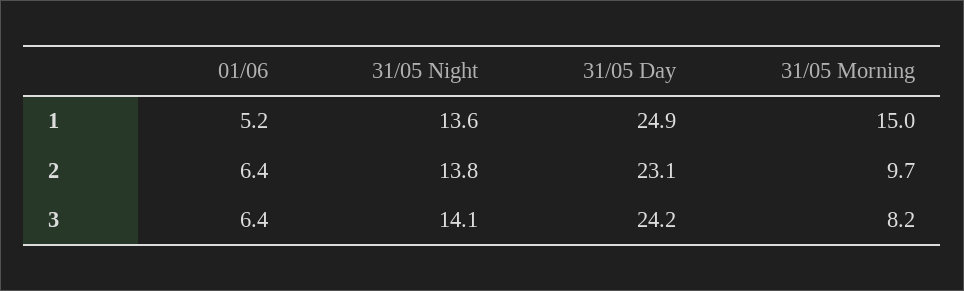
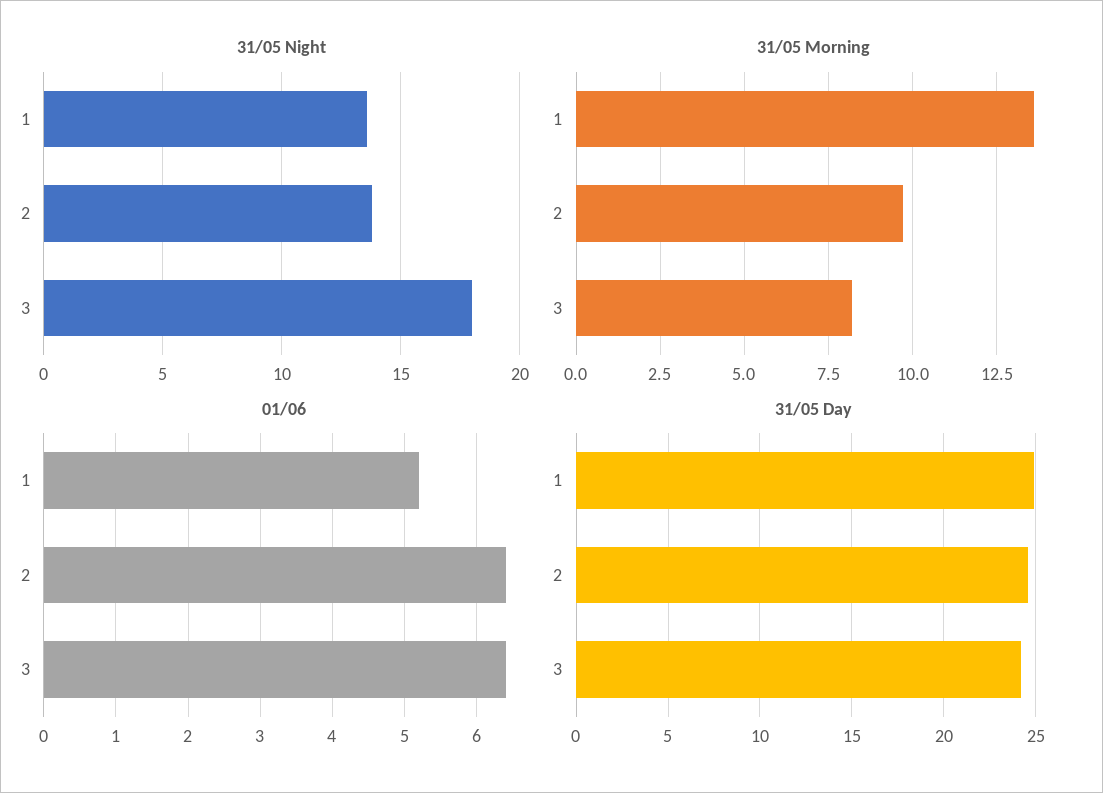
31/05 Morning, 1: 15 -> 13.5
31/05 Day, 2: 23.1 -> 24.5
31/05 Night, 3: 14.1 -> 18

